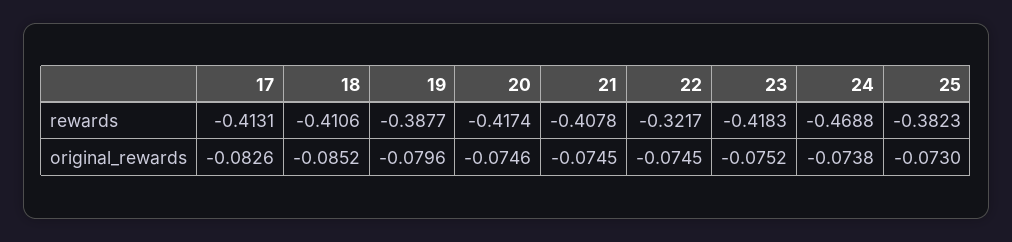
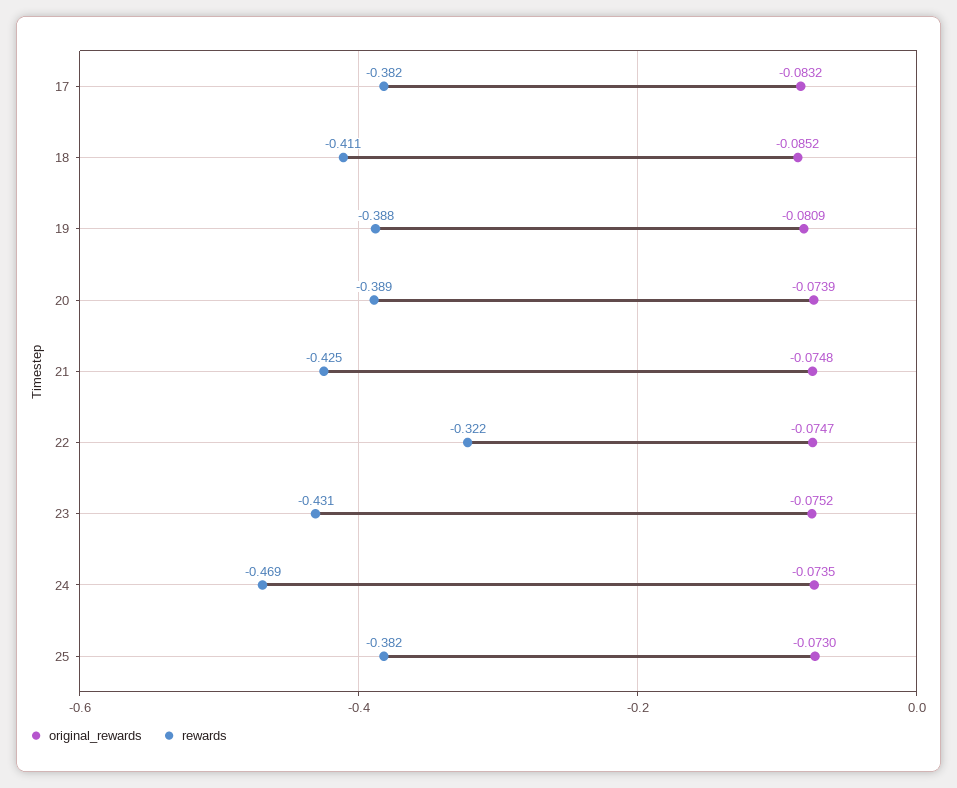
rewards, 17: -0.4131 -> -0.382
rewards, 20: -0.4174 -> -0.389
rewards, 21: -0.4078 -> -0.425
rewards, 23: -0.4183 -> -0.431
original_rewards, 17: -0.0826 -> -0.0832
original_rewards, 19: -0.0796 -> -0.0809
original_rewards, 20: -0.0746 -> -0.0739
original_rewards, 21: -0.0745 -> -0.0748
original_rewards, 22: -0.0745 -> -0.0747
original_rewards, 24: -0.0738 -> -0.0735

